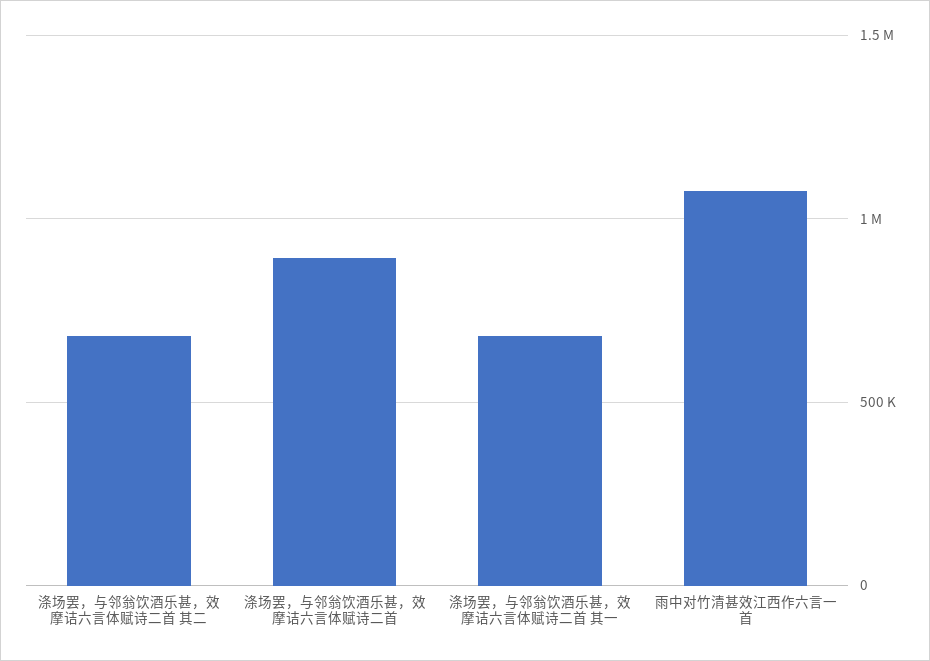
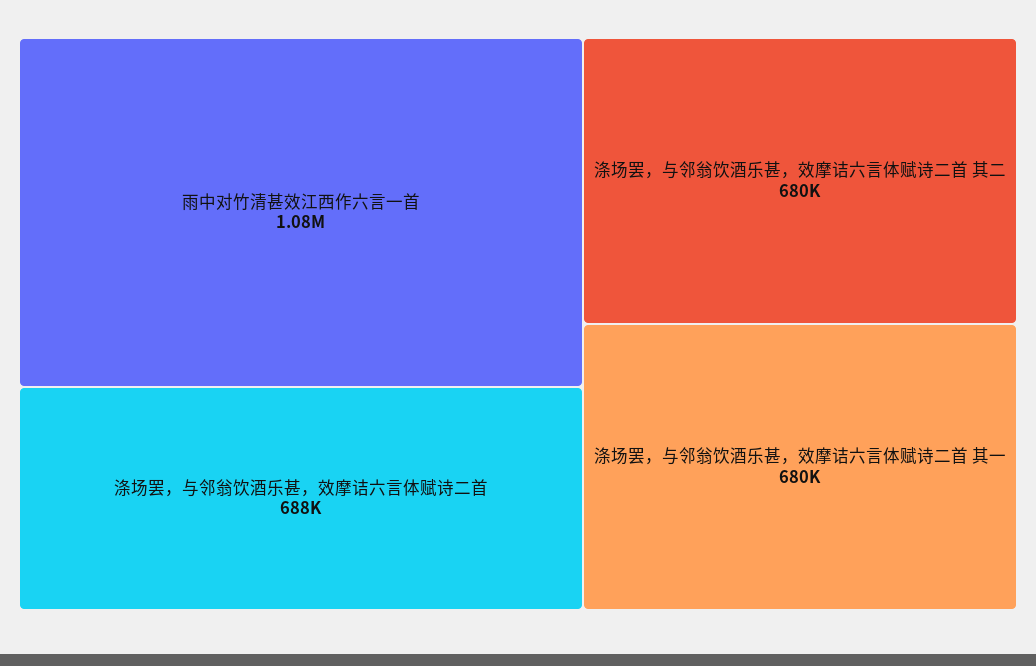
涤场罢，与邻翁饮酒乐甚，效摩诘六言体赋诗二首: 900000 -> 688000

